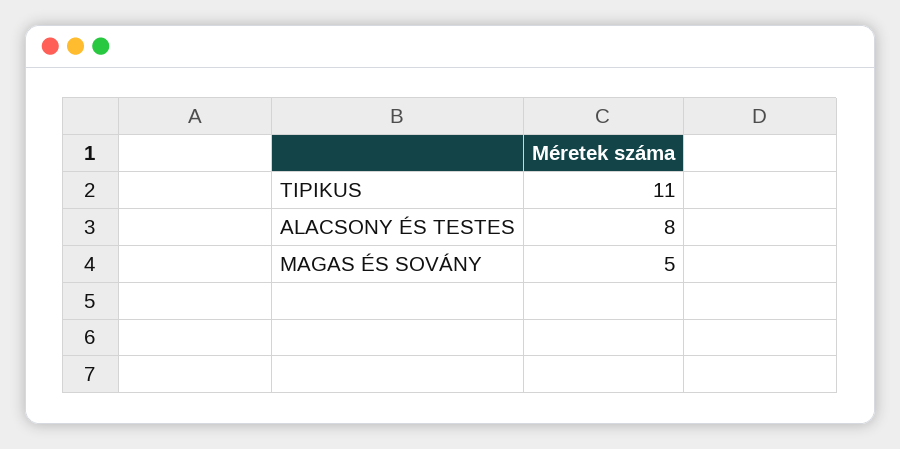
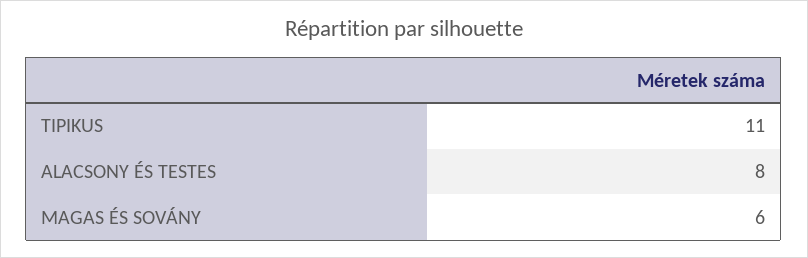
MAGAS ÉS SOVÁNY: 5 -> 6

